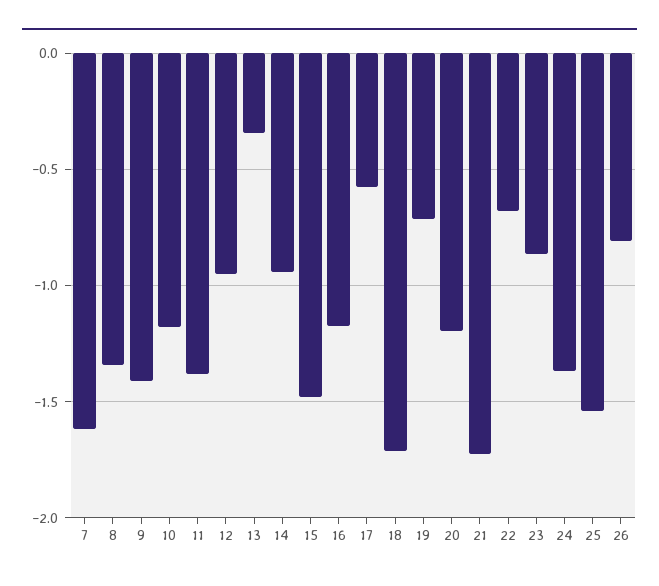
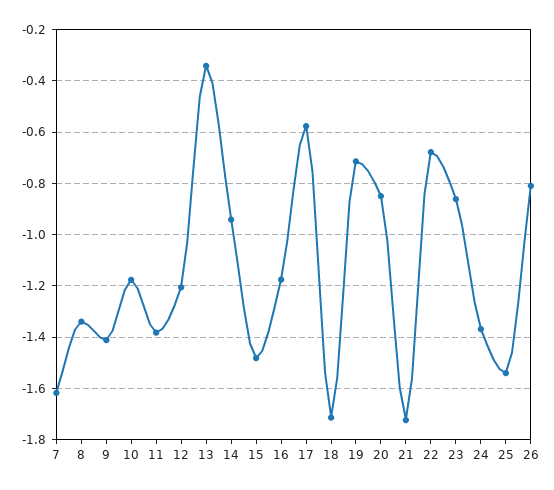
12: -0.95 -> -1.2
20: -1.2 -> -0.85

